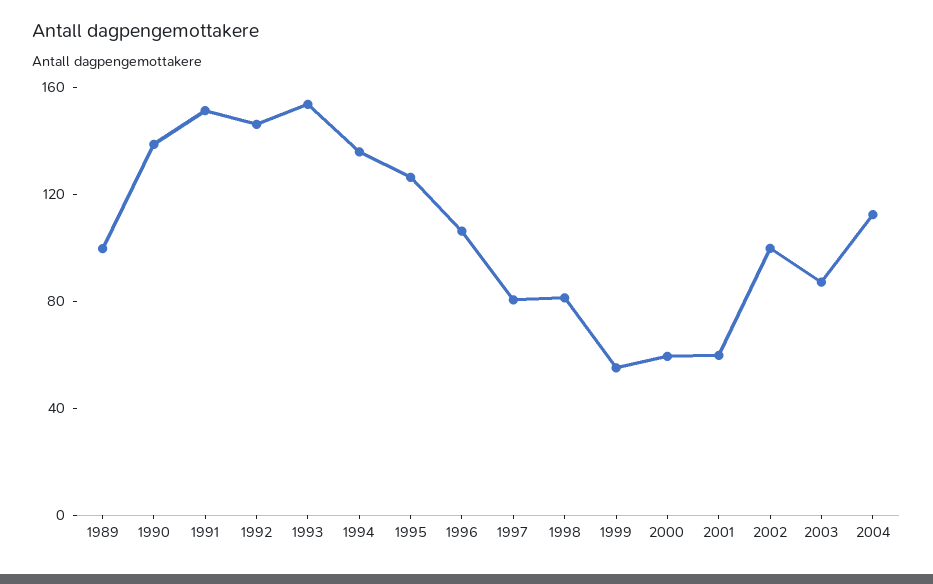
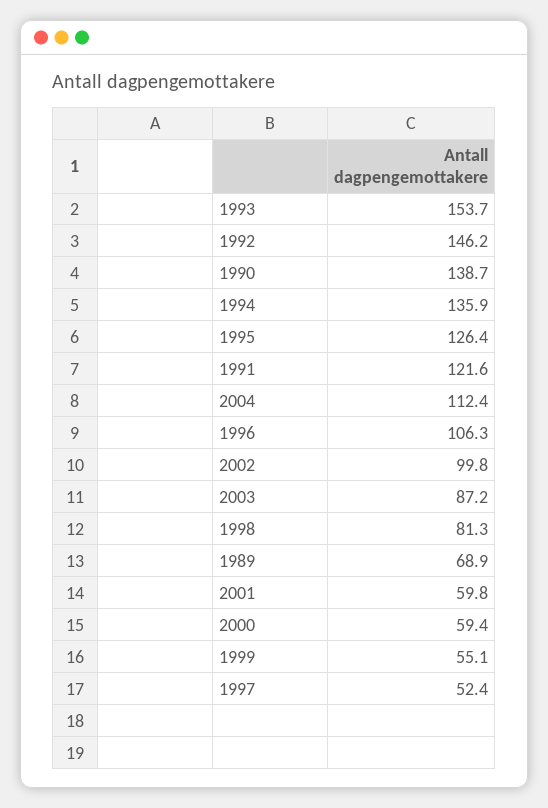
1989: 100 -> 68.9
1991: 150 -> 121.6
1997: 80 -> 52.4

